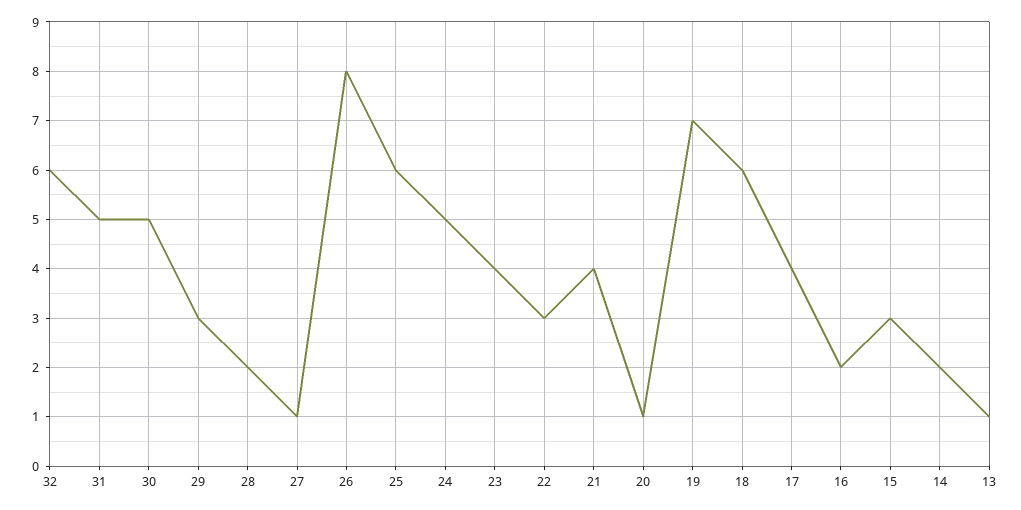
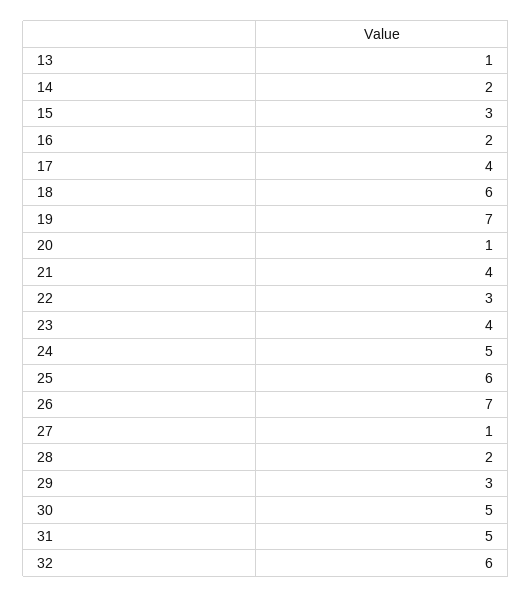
26: 8 -> 7

